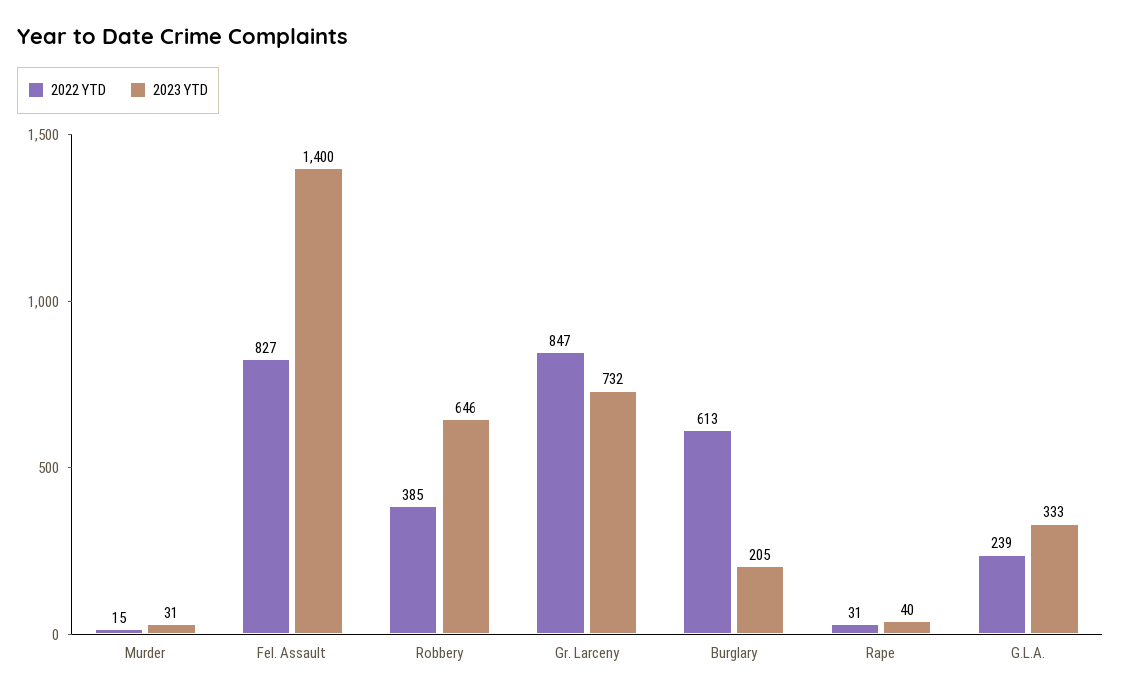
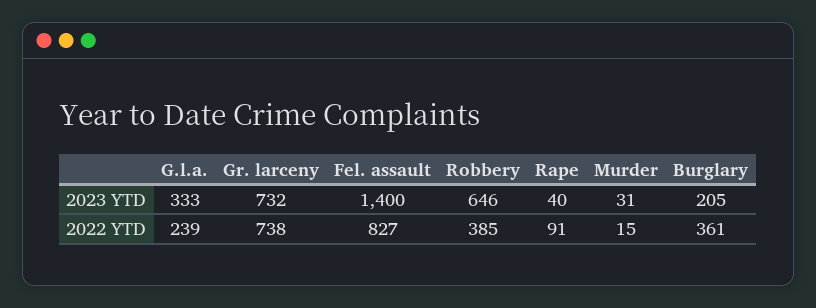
2022 YTD, Gr. Larceny: 847 -> 738
2022 YTD, Burglary: 613 -> 361
2022 YTD, Rape: 31 -> 91

